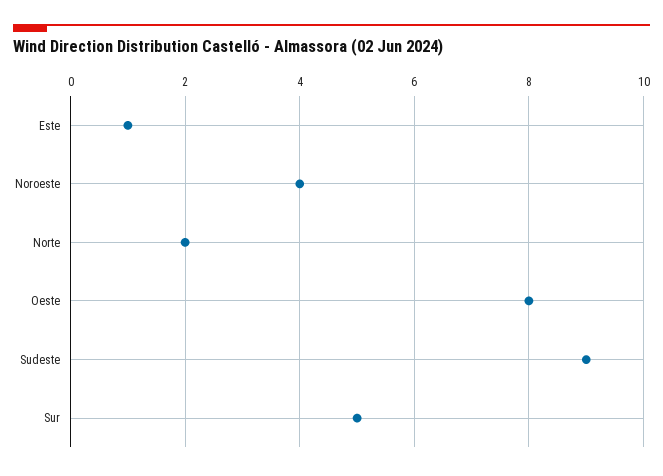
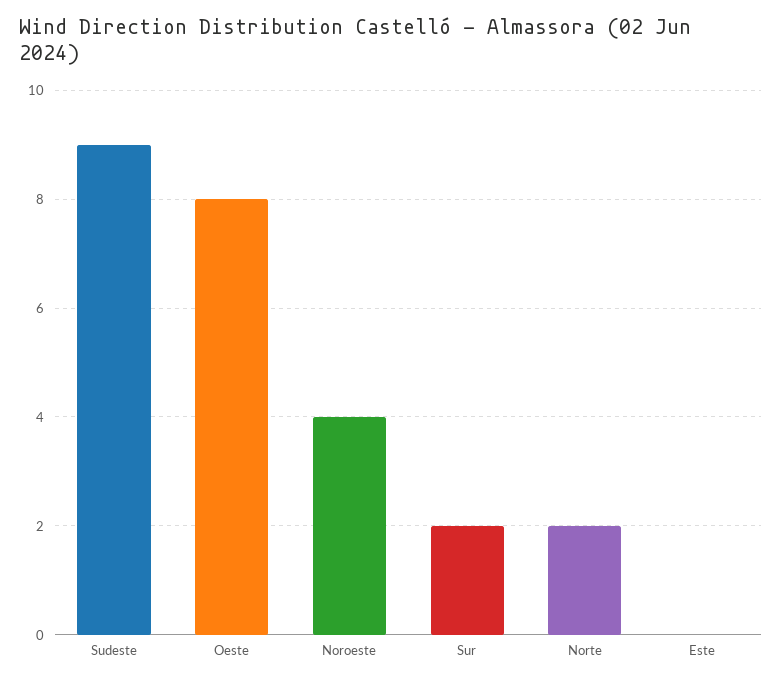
Este: 1 -> 0
Sur: 5 -> 2

